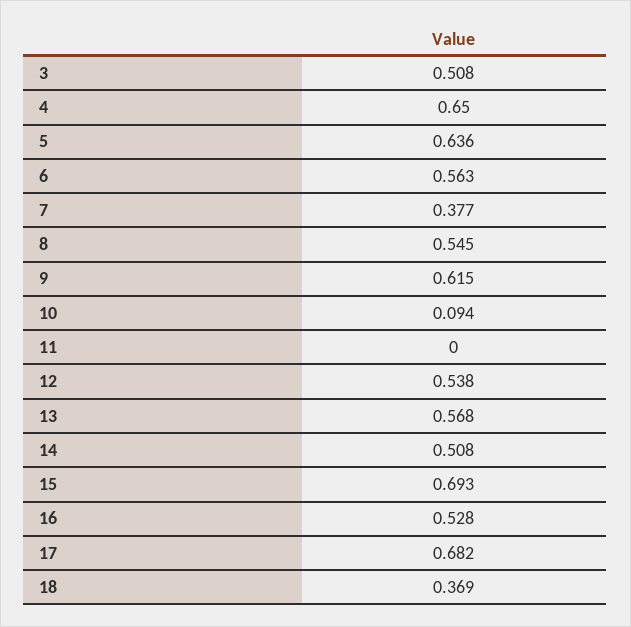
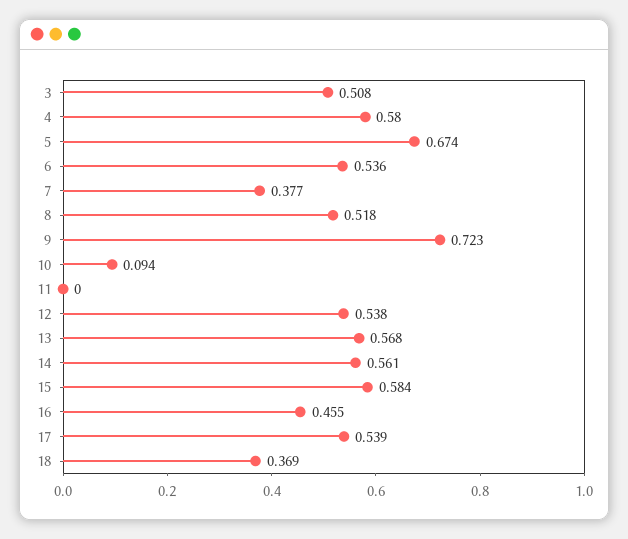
4: 0.65 -> 0.58
5: 0.636 -> 0.674
6: 0.563 -> 0.536
8: 0.545 -> 0.518
9: 0.615 -> 0.723
14: 0.508 -> 0.561
15: 0.693 -> 0.584
16: 0.528 -> 0.455
17: 0.682 -> 0.539

